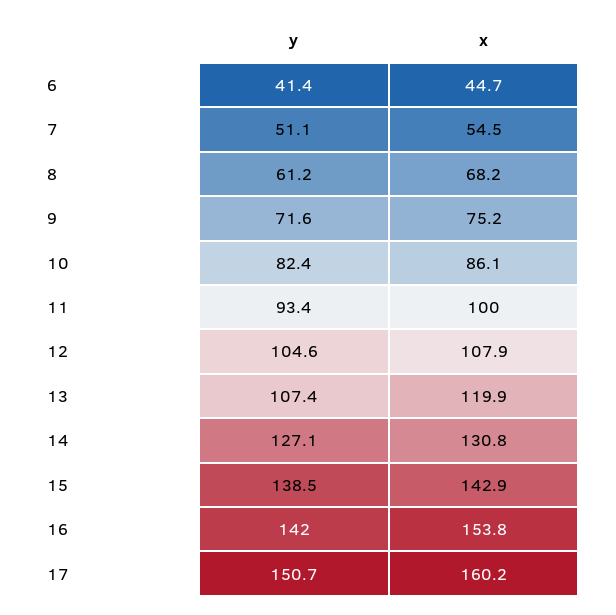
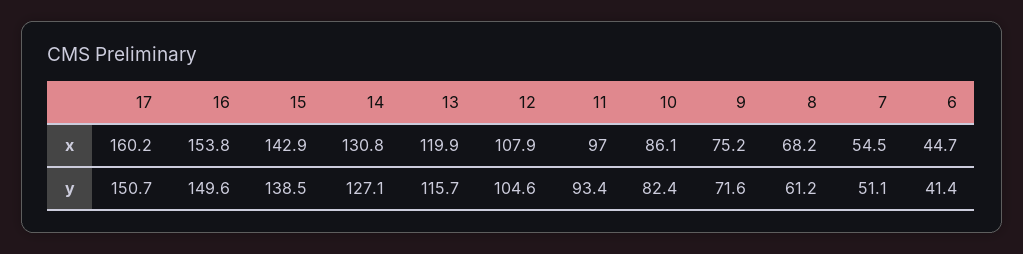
x, 11: 100 -> 97
y, 13: 107.4 -> 115.7
y, 16: 142 -> 149.6

